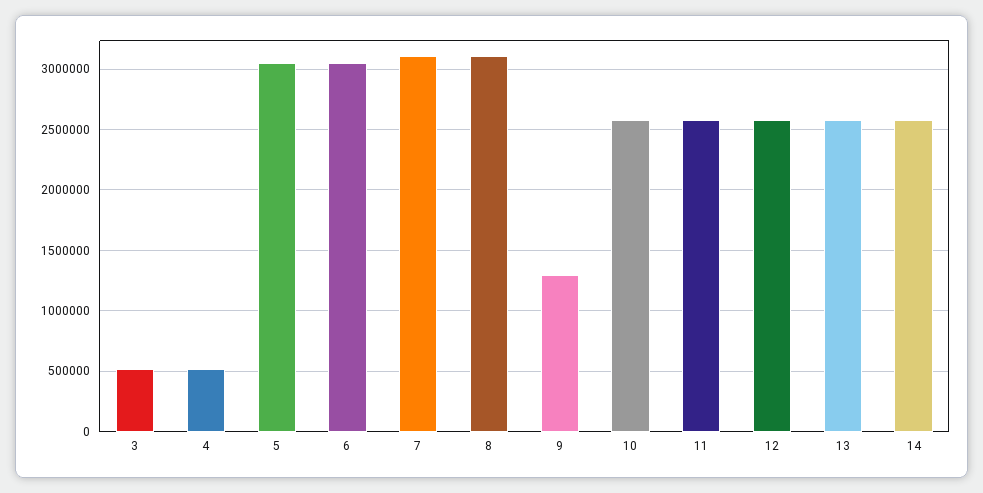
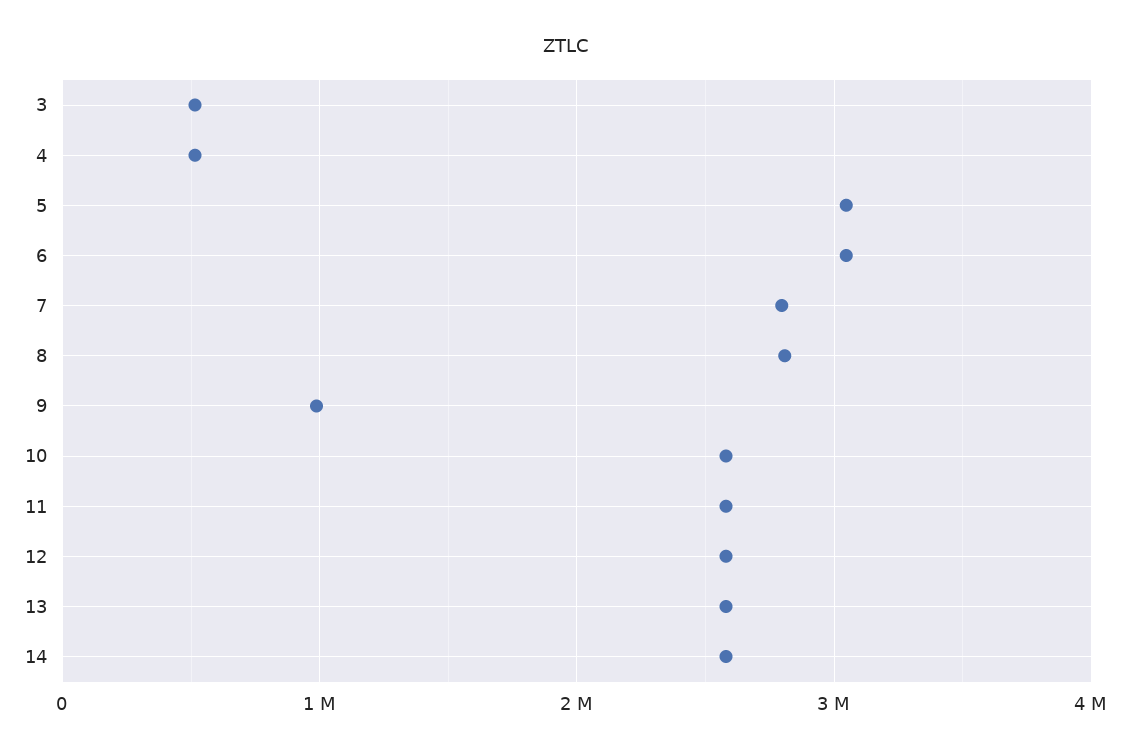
7: 3100000 -> 2800000
8: 3100000 -> 2800000
9: 1300000 -> 1000000

